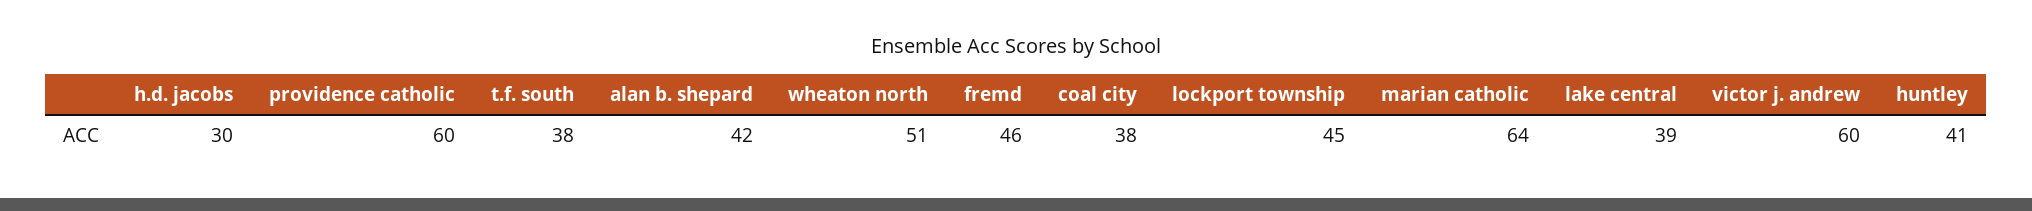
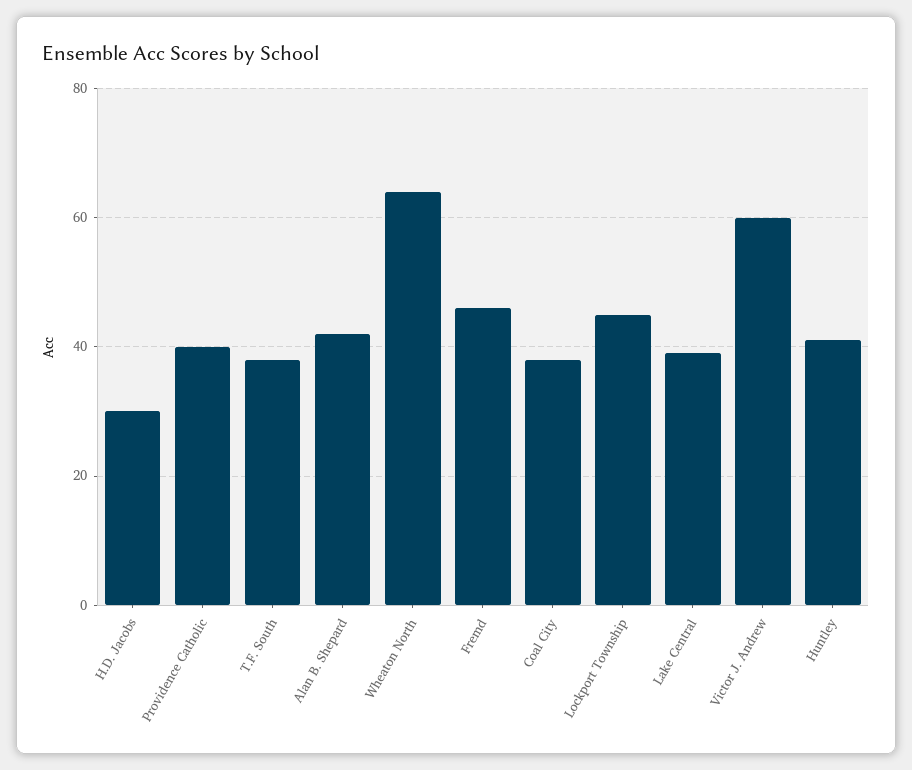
providence catholic: 60 -> 40
wheaton north: 51 -> 65
marian catholic: 64 -> none

